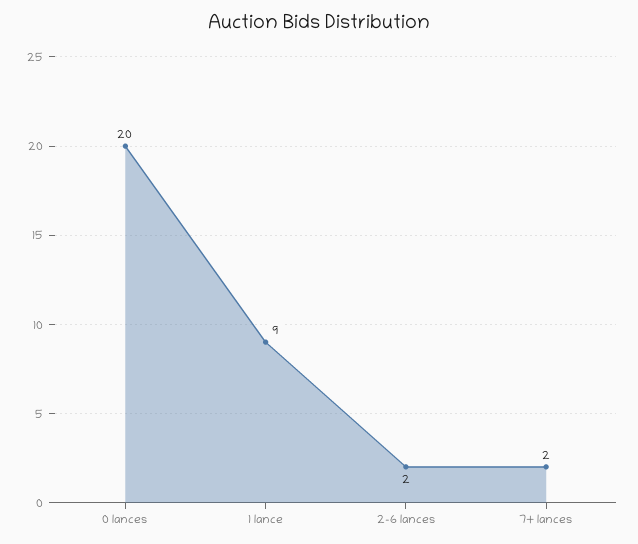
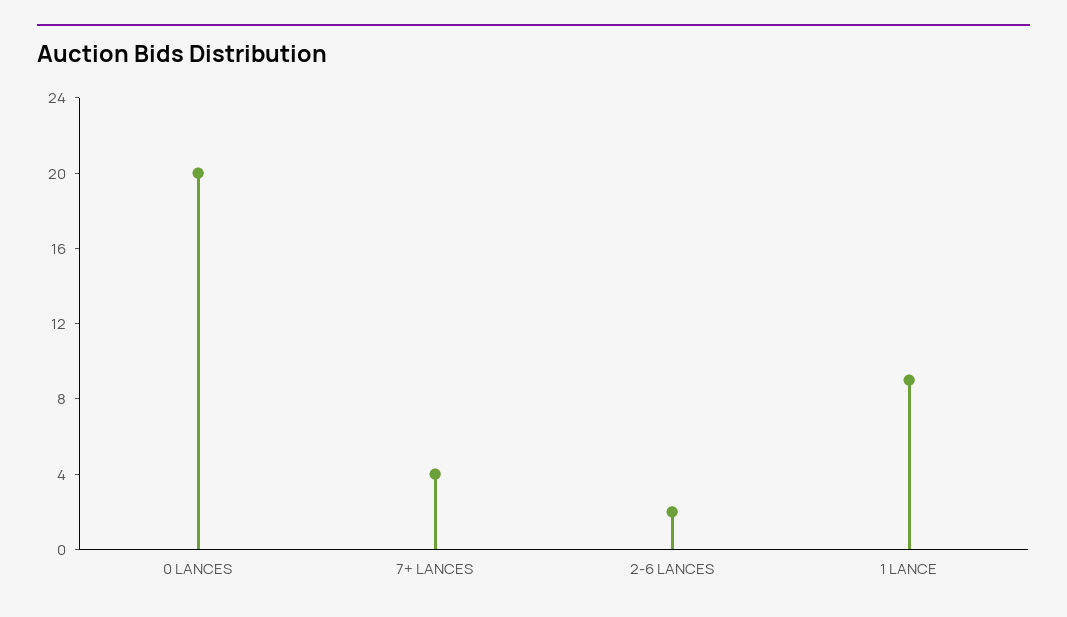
7+ lances: 2 -> 4

